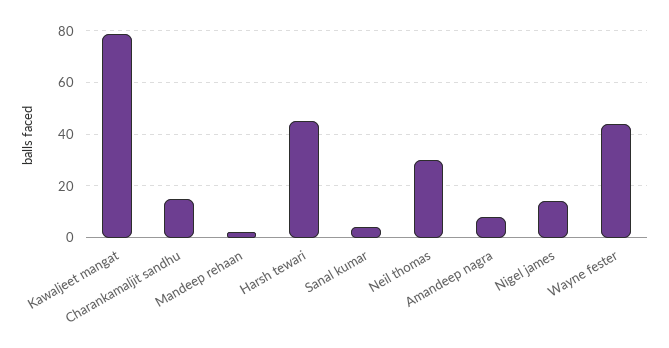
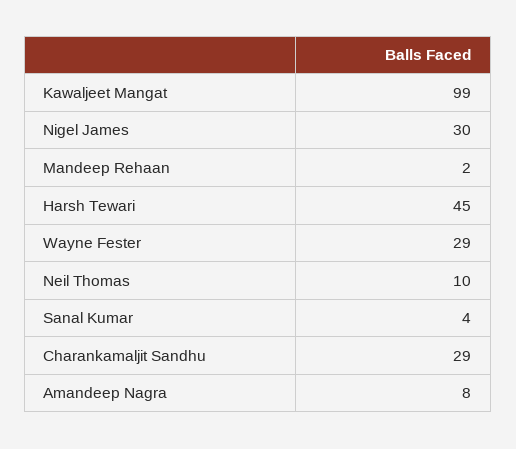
Kawaljeet mangat: 80 -> 99
Charankamaljit sandhu: 15 -> 29
Neil thomas: 30 -> 10
Nigel james: 15 -> 30
Wayne fester: 45 -> 29

